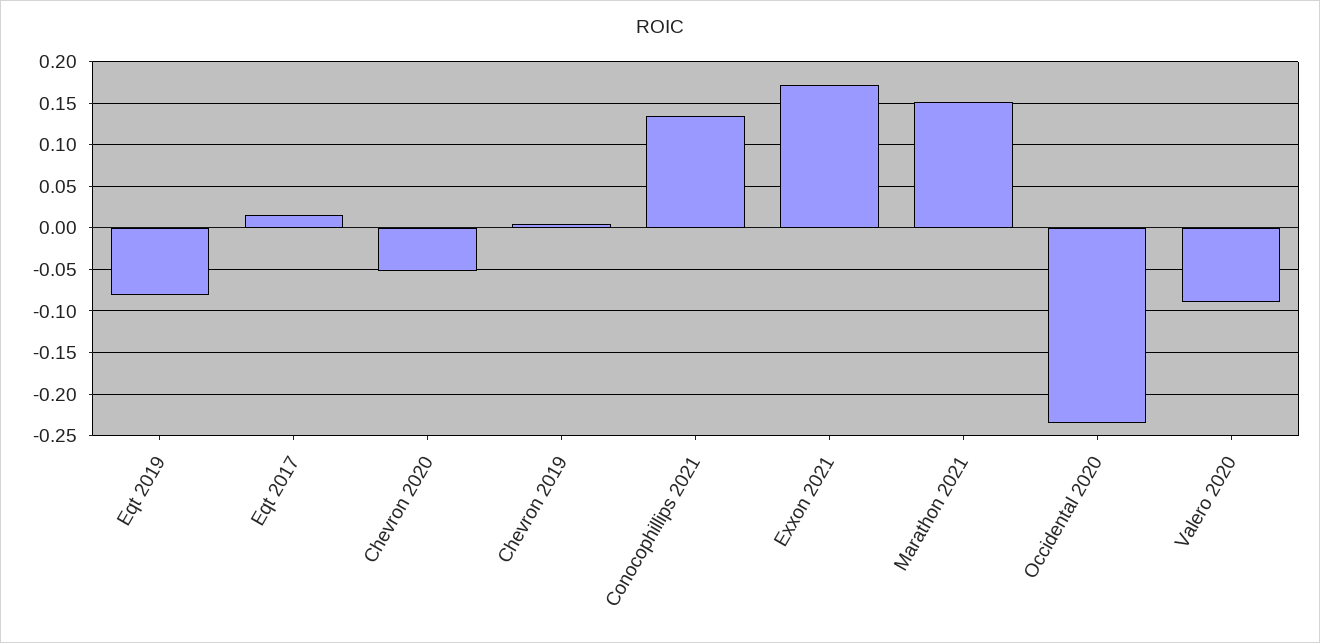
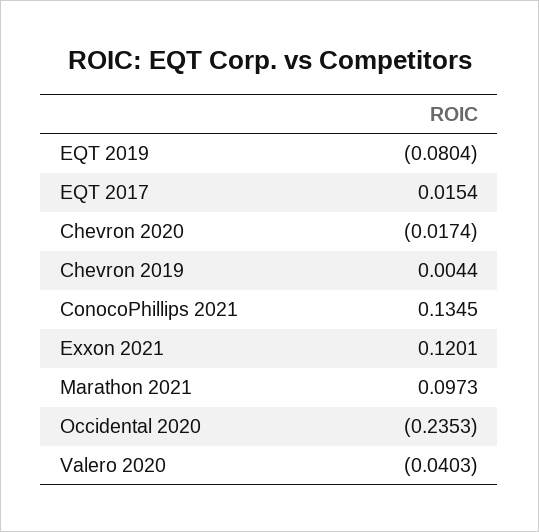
Chevron 2020: -0.05 -> -0.0174
Exxon 2021: 0.17 -> 0.1201
Marathon 2021: 0.15 -> 0.0973
Valero 2020: -0.09 -> -0.0403

